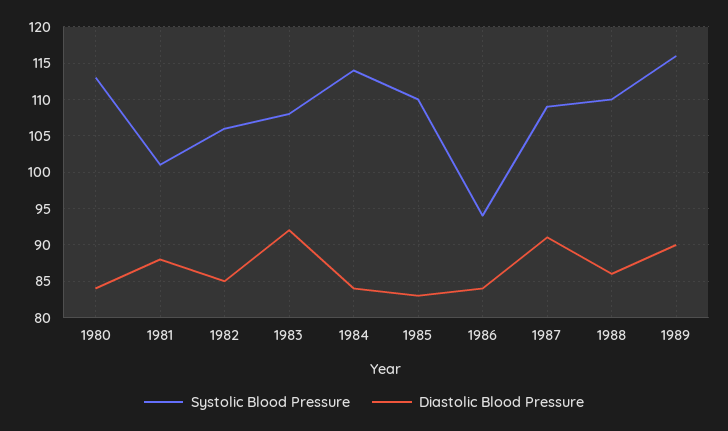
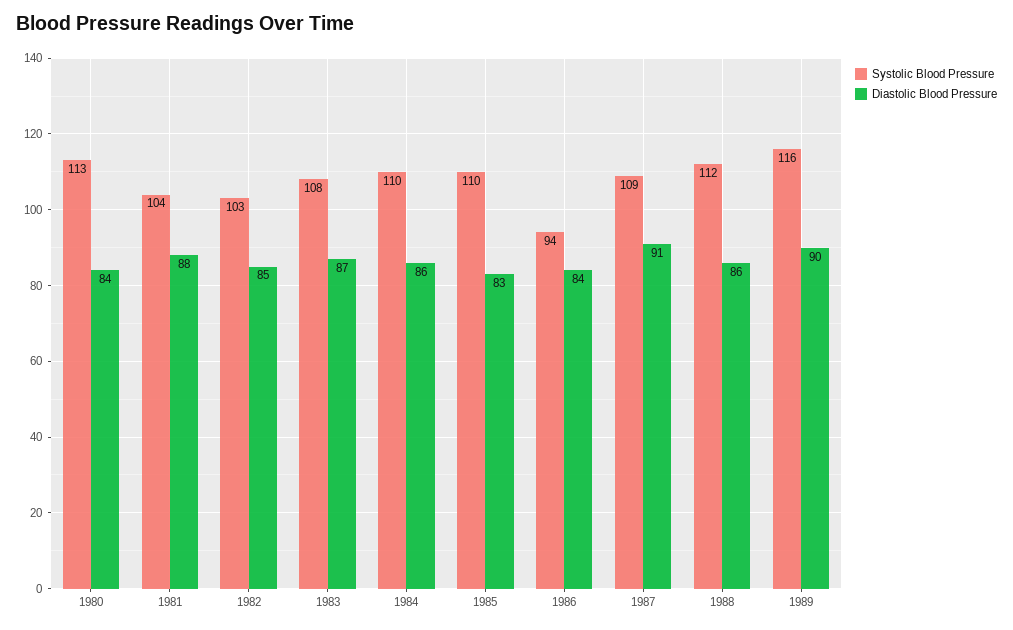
Systolic Blood Pressure, 1981: 101 -> 104
Systolic Blood Pressure, 1982: 106 -> 103
Diastolic Blood Pressure, 1983: 92 -> 87
Systolic Blood Pressure, 1984: 114 -> 110
Diastolic Blood Pressure, 1984: 84 -> 86
Systolic Blood Pressure, 1988: 110 -> 112

